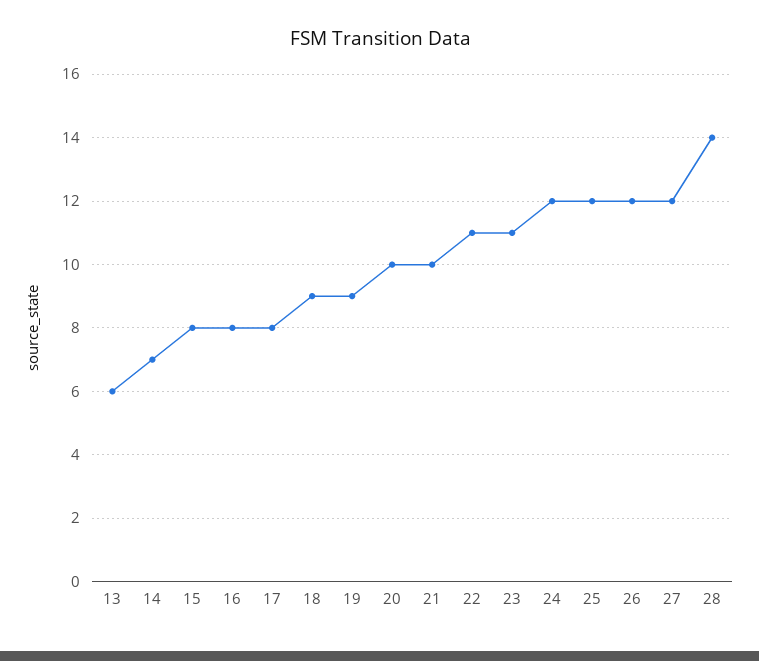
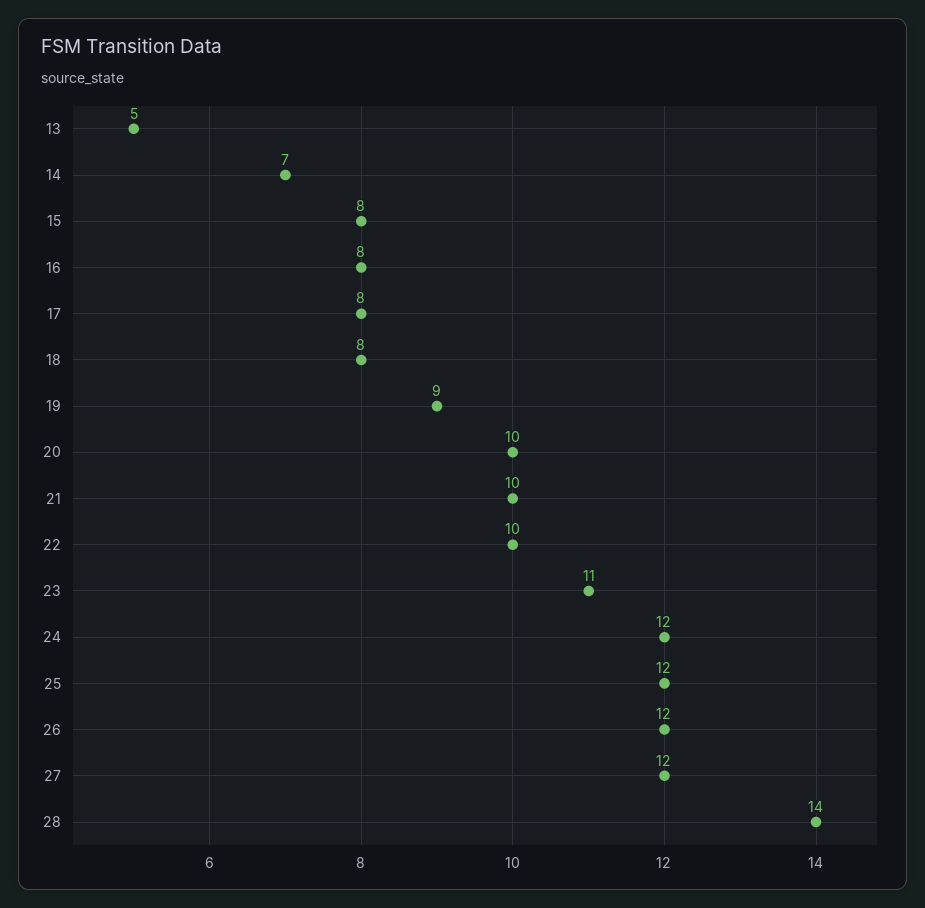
13: 6 -> 5
18: 9 -> 8
22: 11 -> 10

